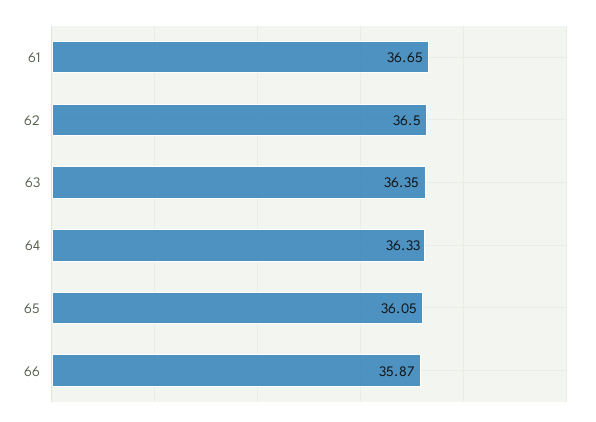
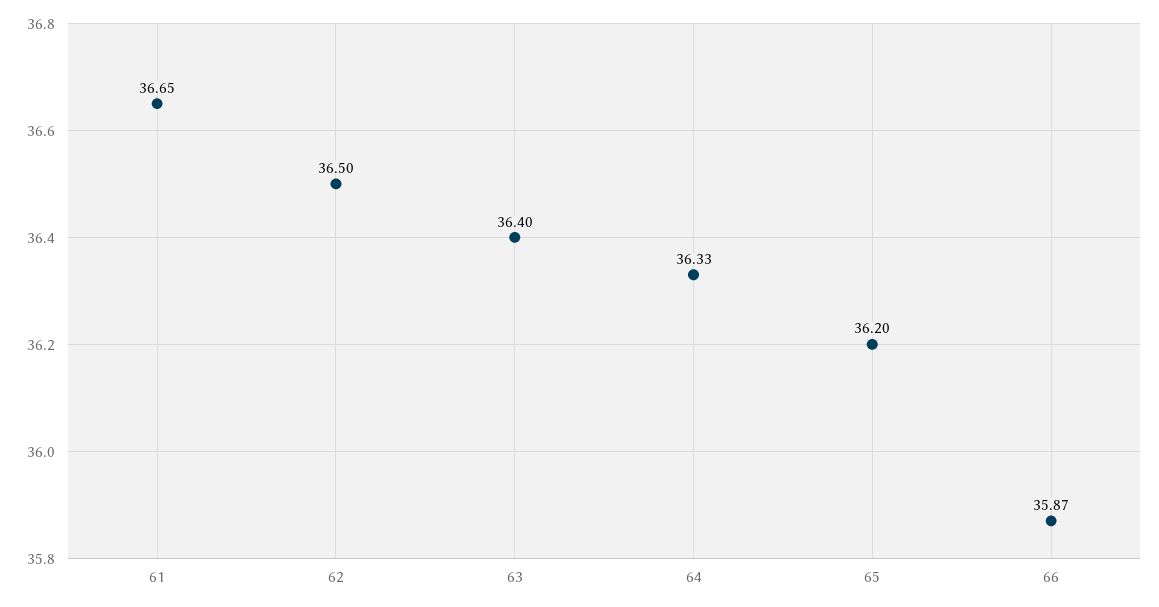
63: 36.35 -> 36.4
65: 36.05 -> 36.2

